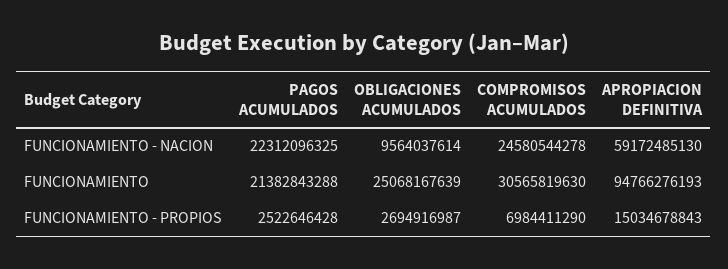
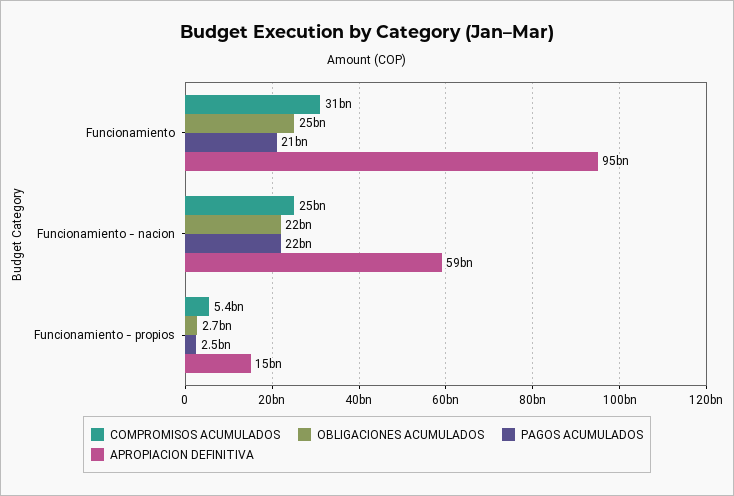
OBLIGACIONES ACUMULADOS, FUNCIONAMIENTO - NACION: 9564037614 -> 22000000000
COMPROMISOS ACUMULADOS, FUNCIONAMIENTO - PROPIOS: 6984411290 -> 5400000000

